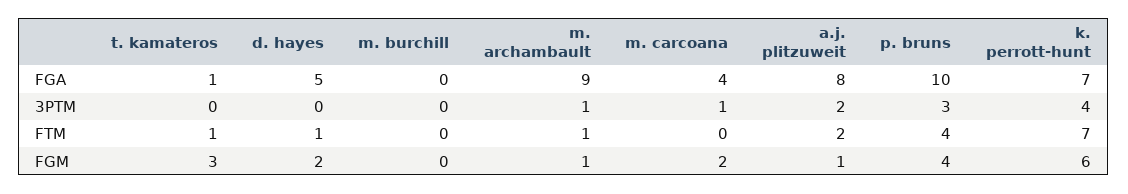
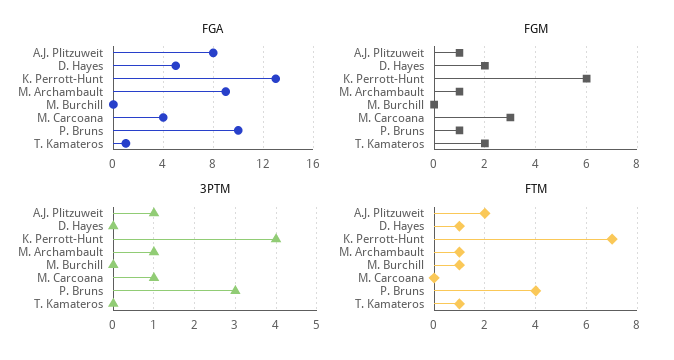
FGA, k. perrott-hunt: 7 -> 13
3PTM, a.j. plitzuweit: 2 -> 1
FTM, m. burchill: 0 -> 1
FGM, t. kamateros: 3 -> 2
FGM, m. carcoana: 2 -> 3
FGM, p. bruns: 4 -> 1

